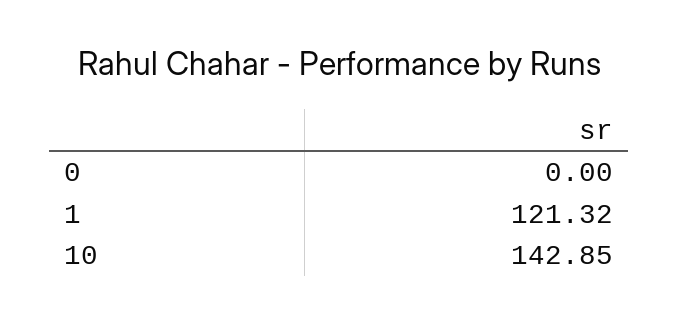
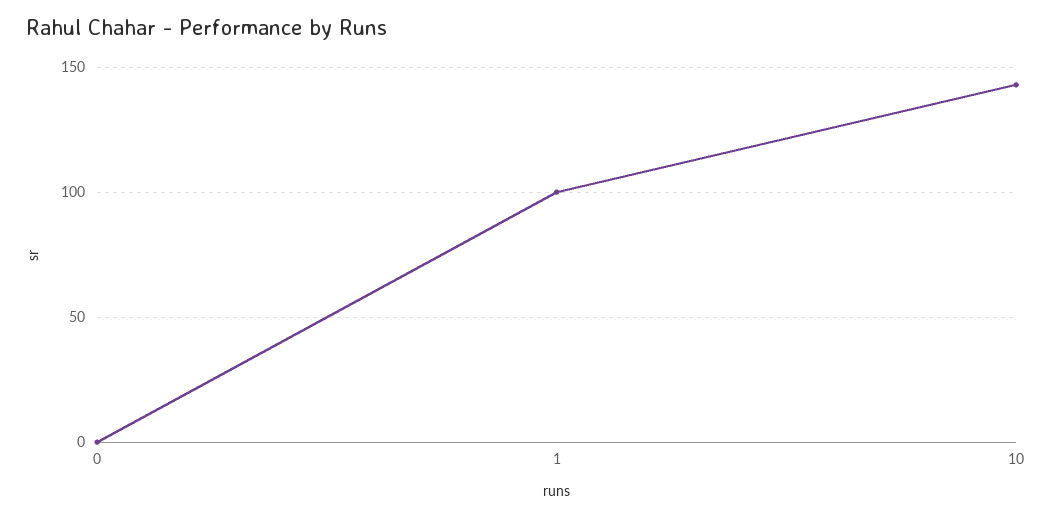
1: 121.32 -> 100

